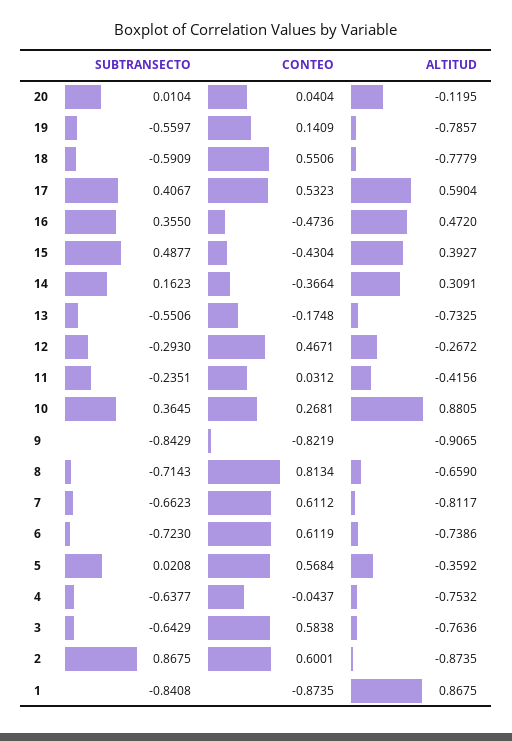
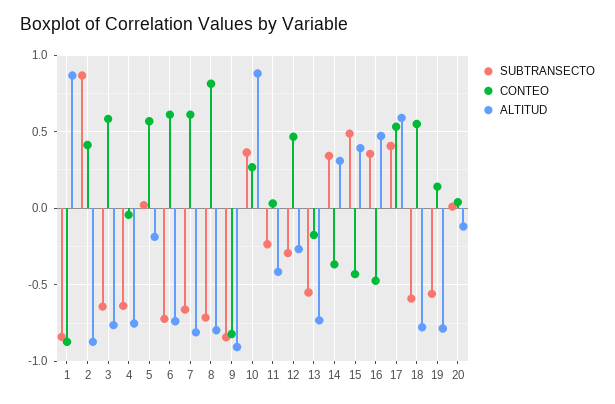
SUBTRANSECTO, 14: 0.1623 -> 0.35
ALTITUD, 8: -0.659 -> -0.8
ALTITUD, 5: -0.3592 -> -0.2
CONTEO, 2: 0.6001 -> 0.4

